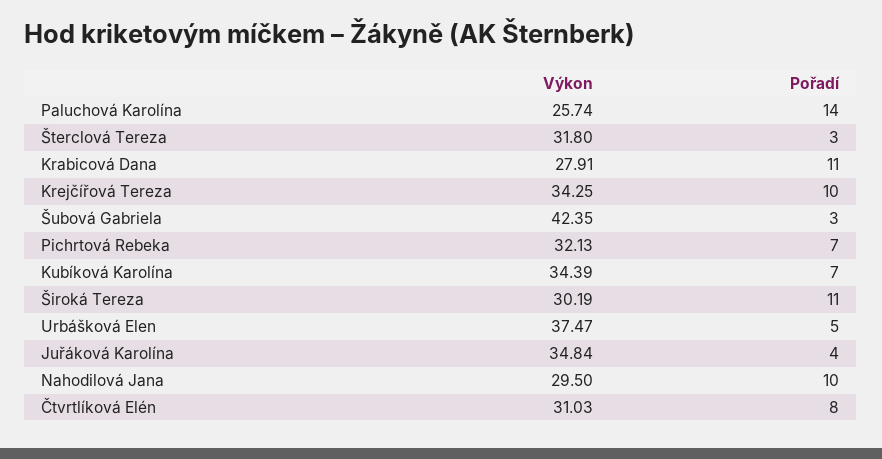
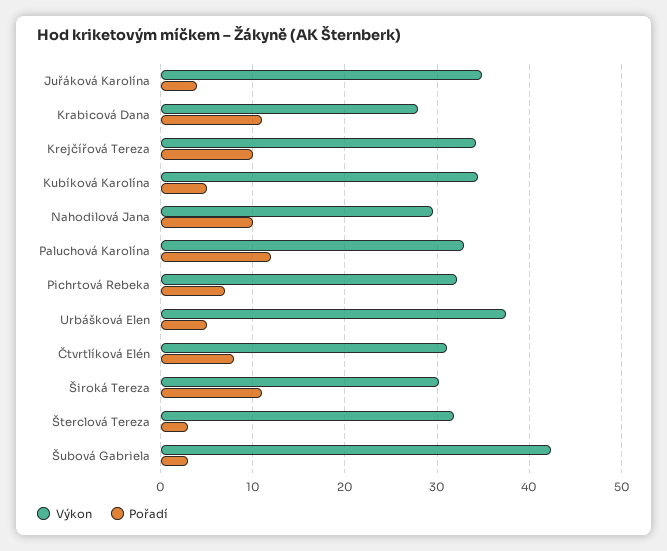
Výkon, Paluchová Karolína: 25.74 -> 33
Pořadí, Paluchová Karolína: 14 -> 12
Pořadí, Kubíková Karolína: 7 -> 5

